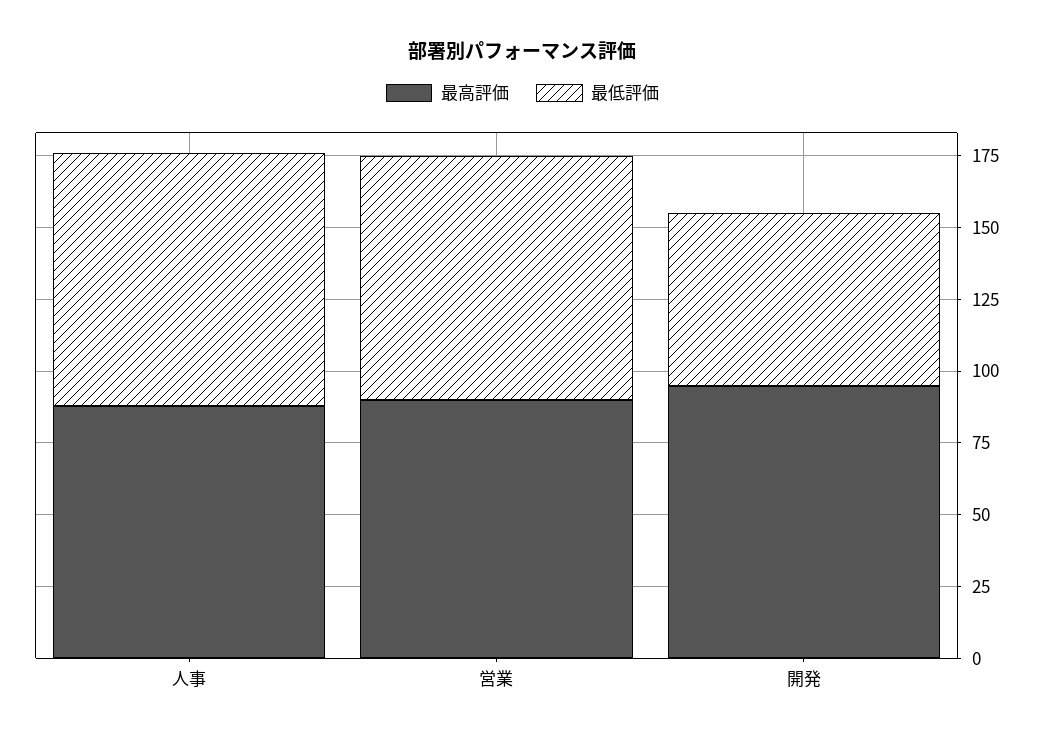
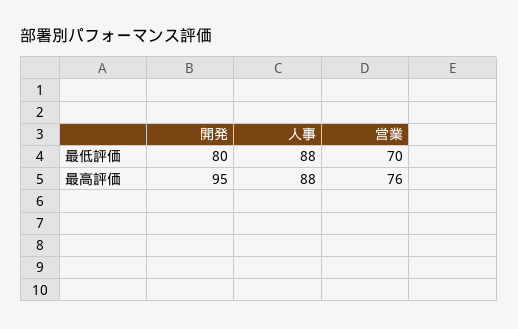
最高評価, 営業: 90 -> 76
最低評価, 営業: 85 -> 70
最低評価, 開発: 60 -> 80

